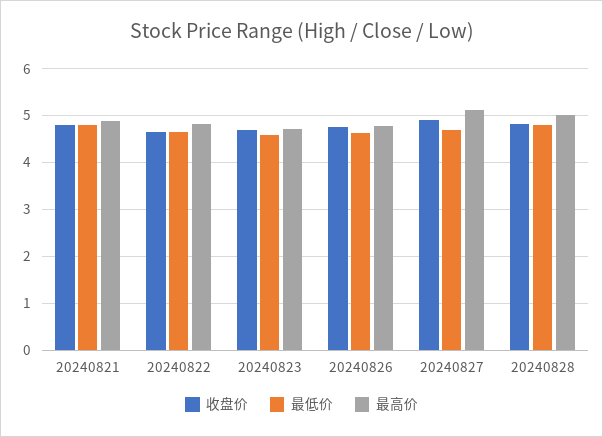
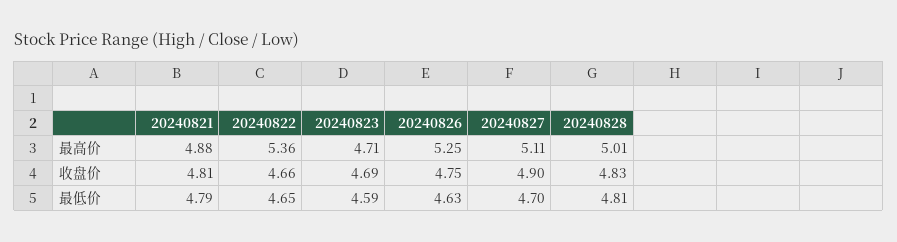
最高价, 20240822: 4.8 -> 5.36
最高价, 20240826: 4.8 -> 5.25

